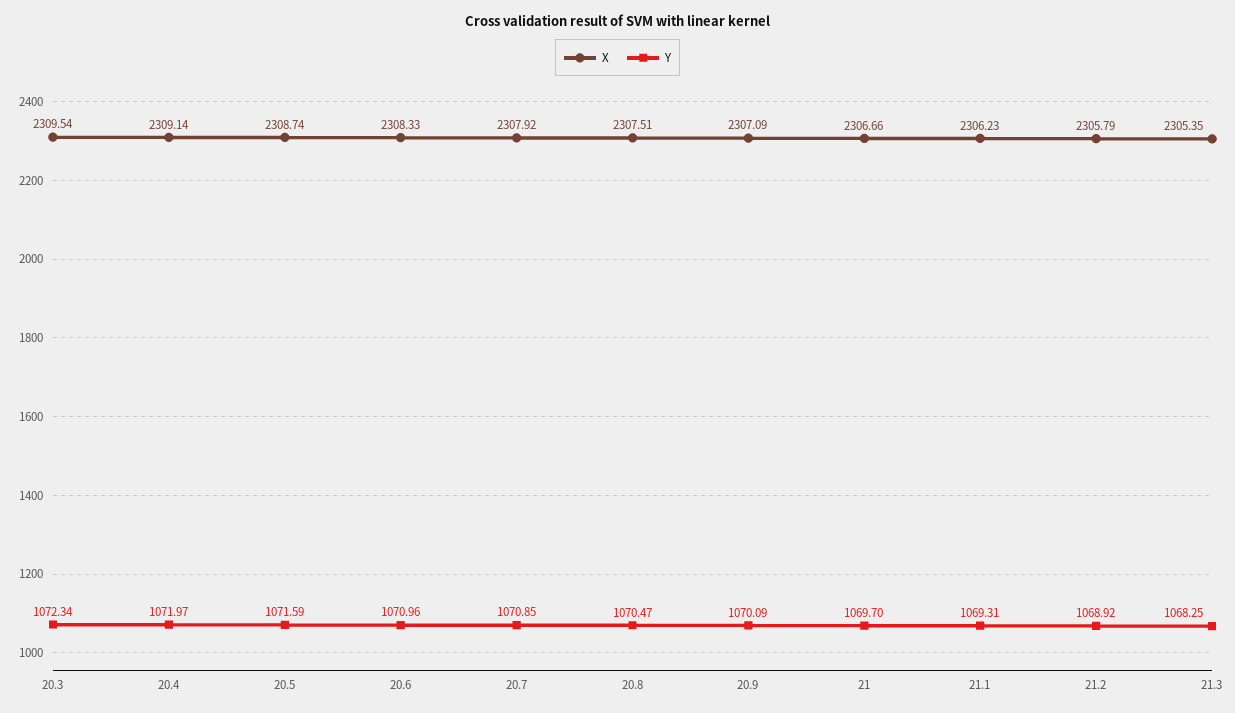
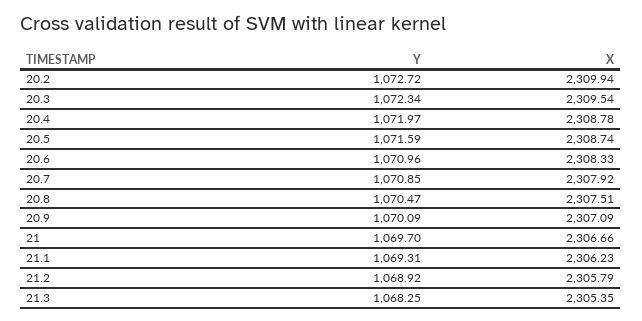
X, 20.4: 2309.14 -> 2308.78
Y, 20.2: none -> 1072.72
X, 20.2: none -> 2309.94

